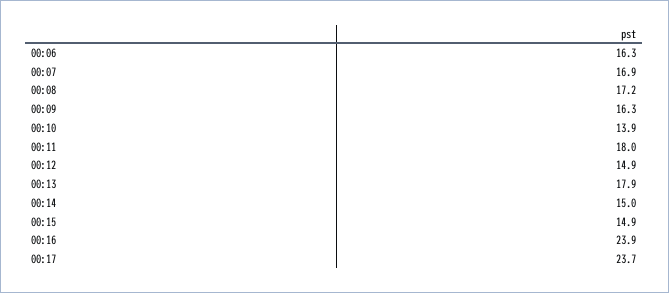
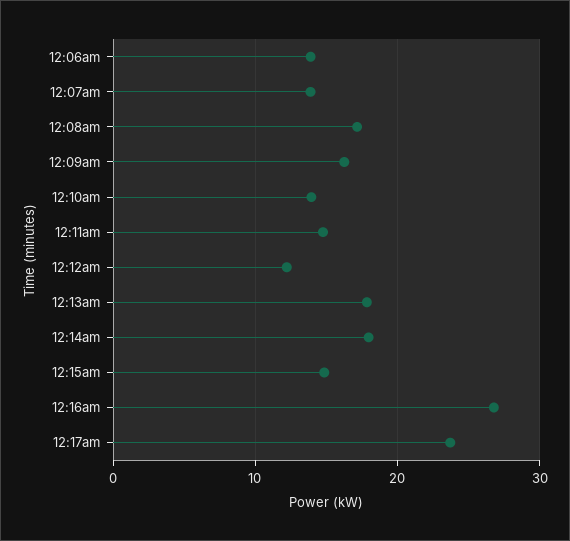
00:06: 16.3 -> 14
00:07: 16.9 -> 14
00:11: 18 -> 15
00:12: 14.9 -> 12
00:14: 15 -> 18
00:16: 23.9 -> 27

